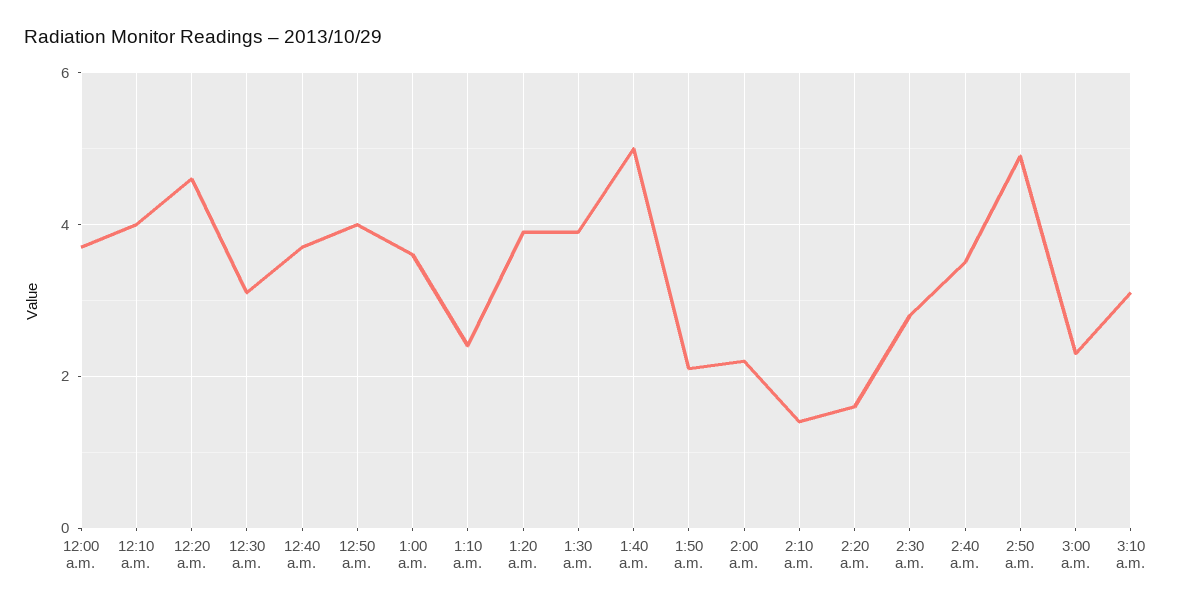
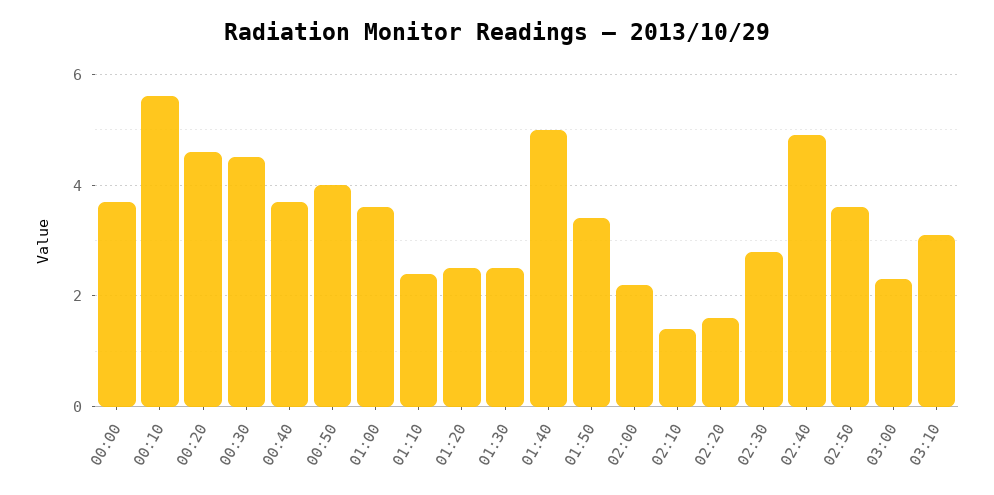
12:10 a.m.: 4 -> 5.5
12:30 a.m.: 3 -> 4.5
1:20 a.m.: 4 -> 2.5
1:30 a.m.: 4 -> 2.5
1:50 a.m.: 2 -> 3.5
2:40 a.m.: 3.5 -> 5
2:50 a.m.: 5 -> 3.5

